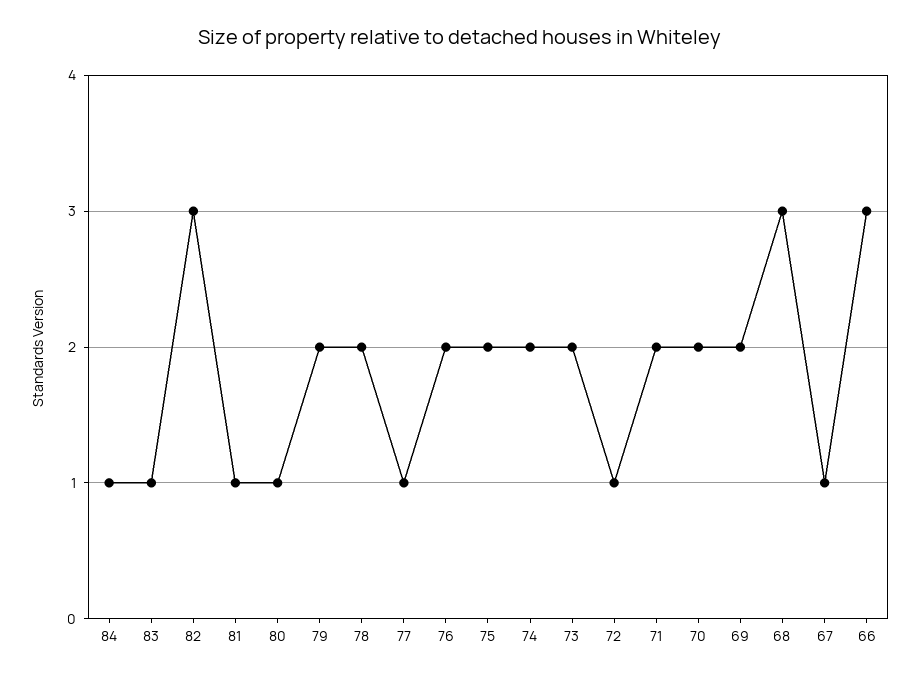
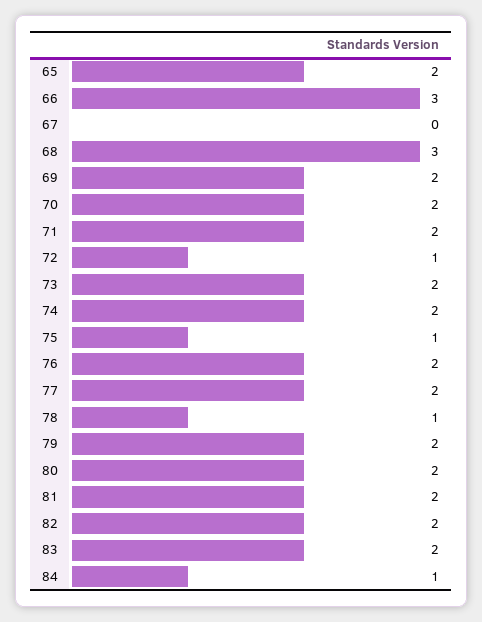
83: 1 -> 2
82: 3 -> 2
81: 1 -> 2
80: 1 -> 2
78: 2 -> 1
77: 1 -> 2
75: 2 -> 1
67: 1 -> 0
65: none -> 2

